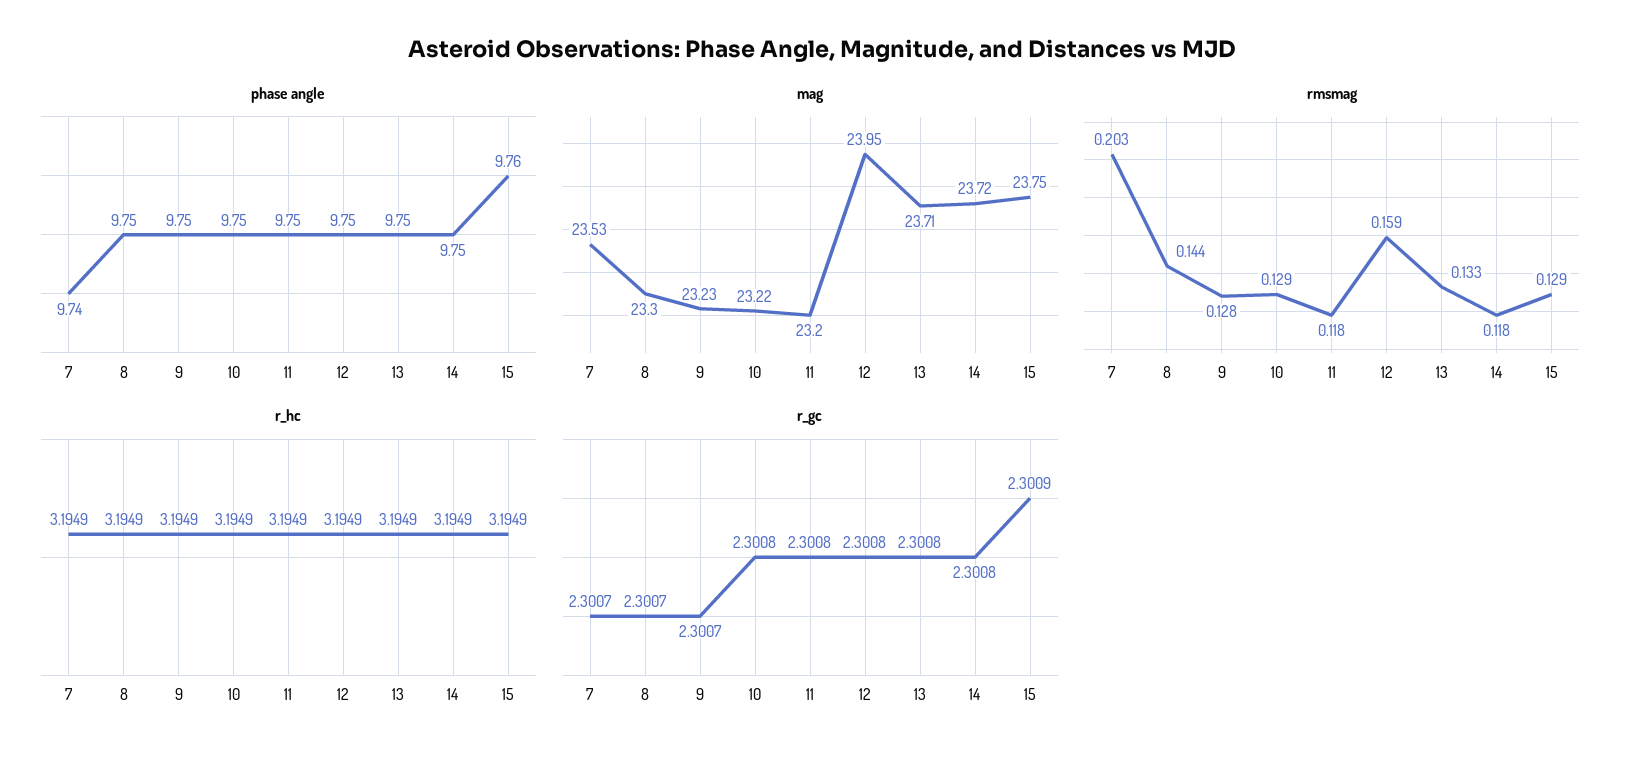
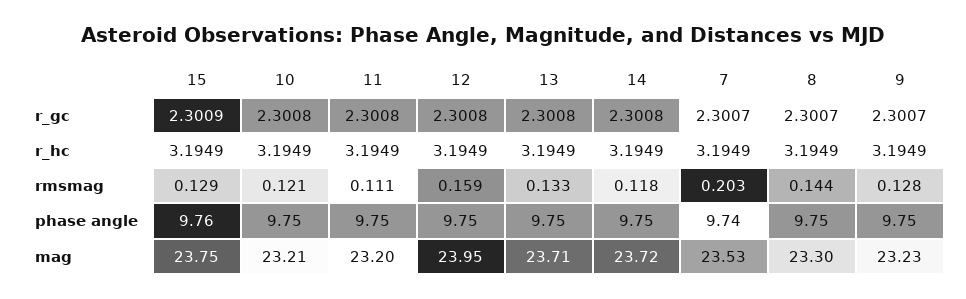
mag, 10: 23.22 -> 23.21
rmsmag, 10: 0.129 -> 0.121
rmsmag, 11: 0.118 -> 0.111

